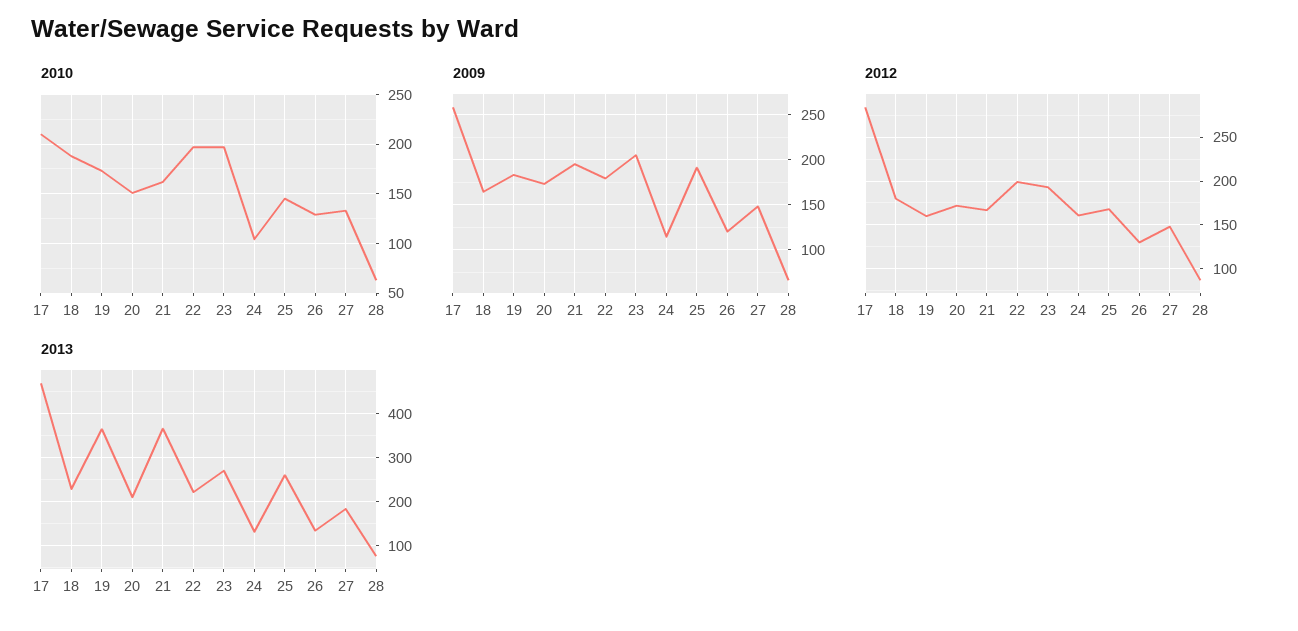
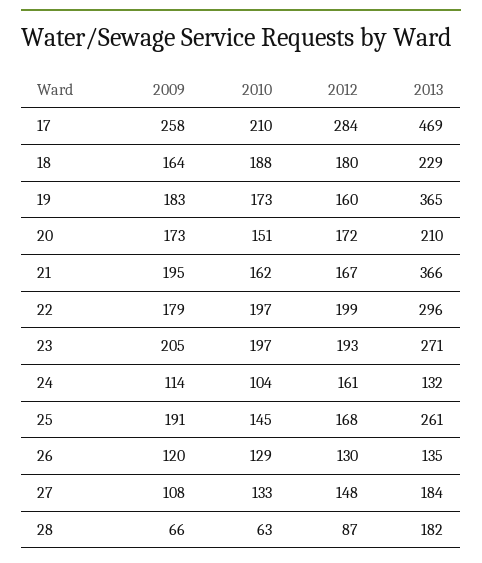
2009, 27: 150 -> 108
2013, 22: 220 -> 296
2013, 28: 80 -> 182

